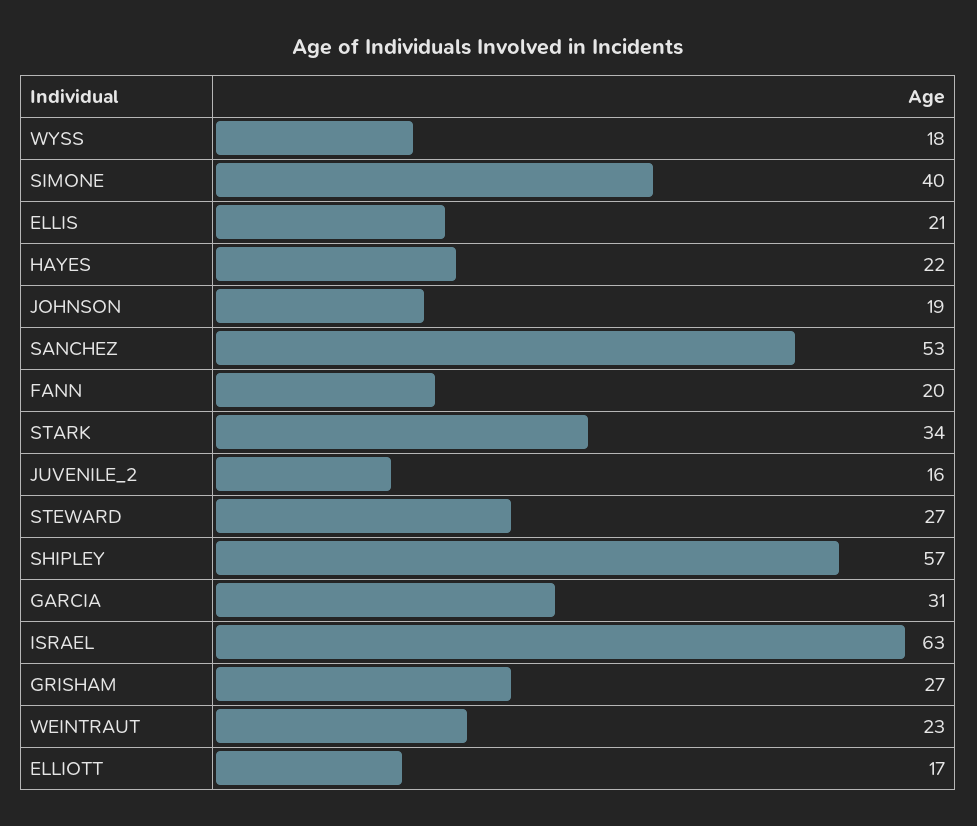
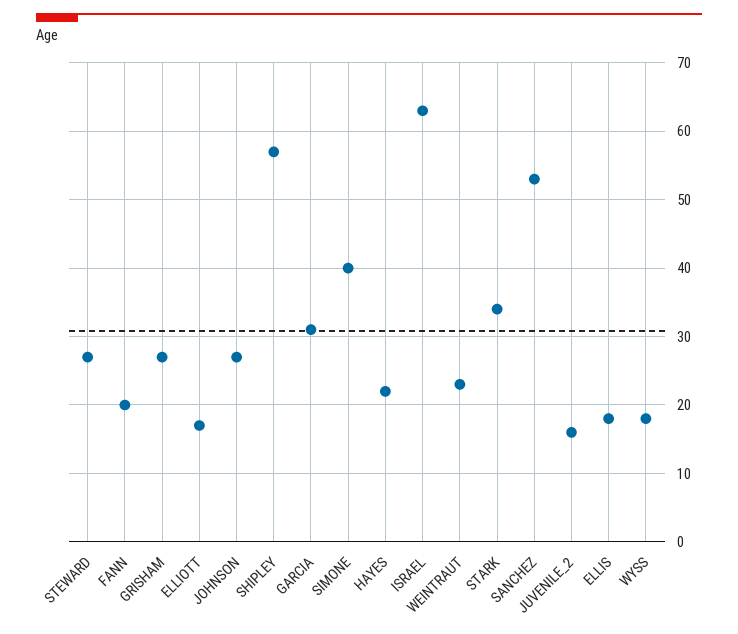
ELLIS: 21 -> 18
JOHNSON: 19 -> 27

